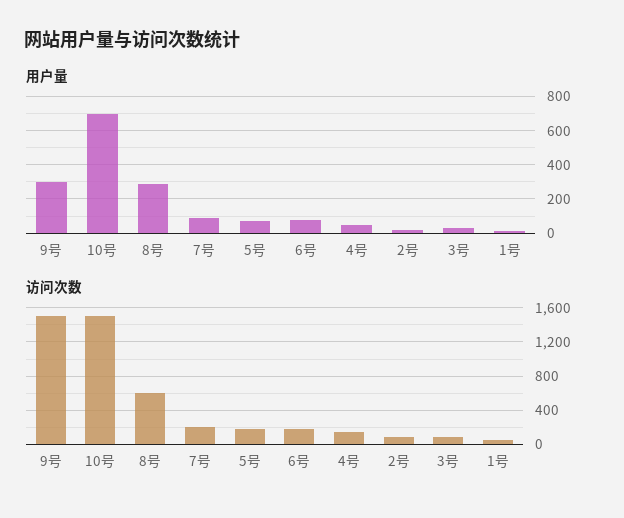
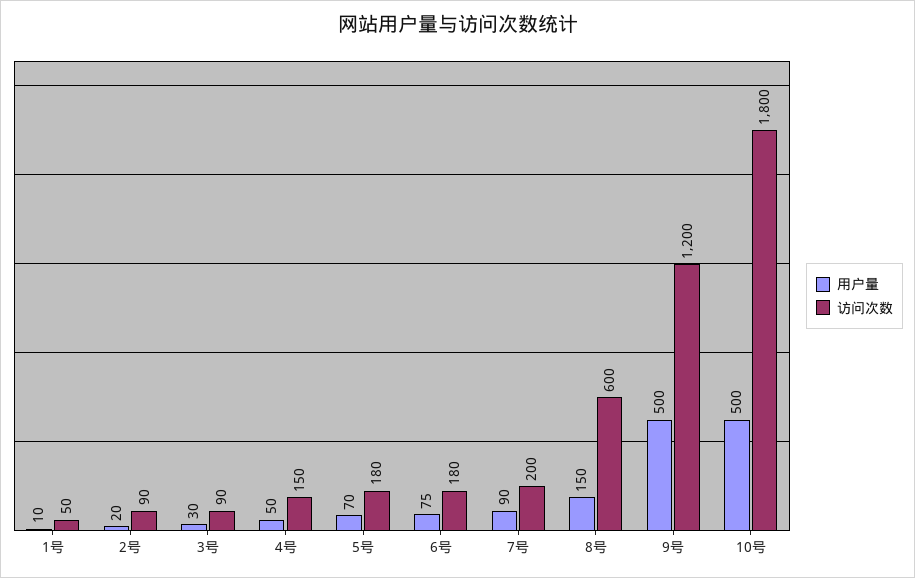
用户量, 9号: 300 -> 500
用户量, 10号: 700 -> 500
用户量, 8号: 300 -> 150
访问次数, 9号: 1500 -> 1200
访问次数, 10号: 1500 -> 1800

